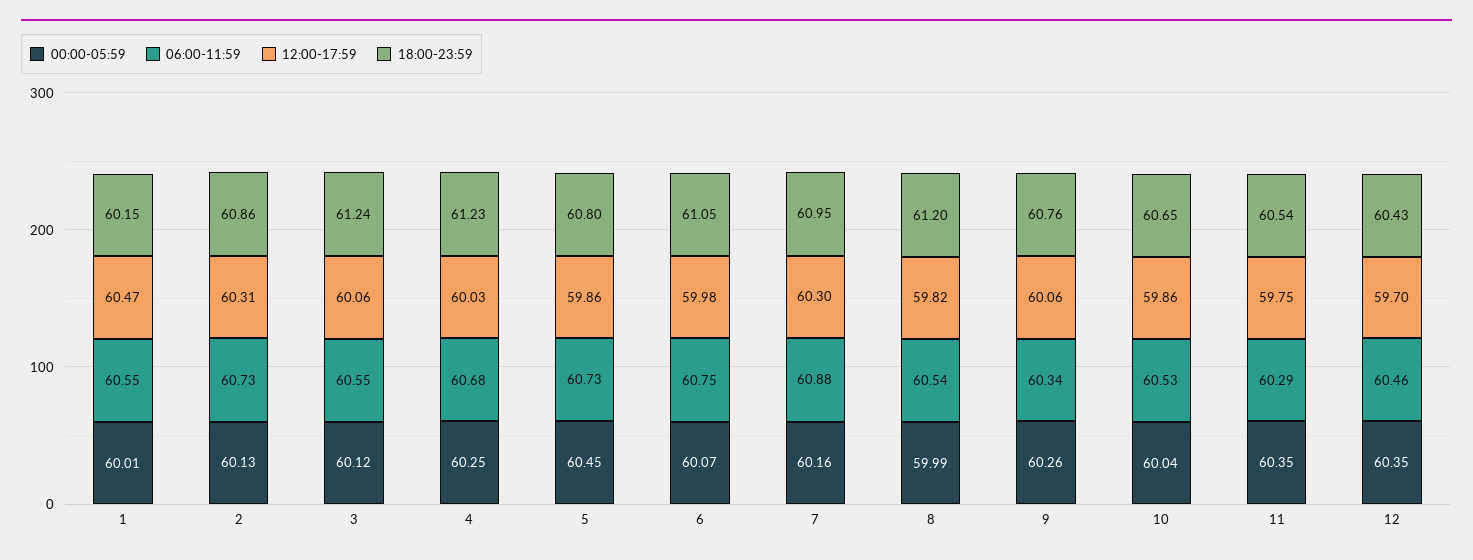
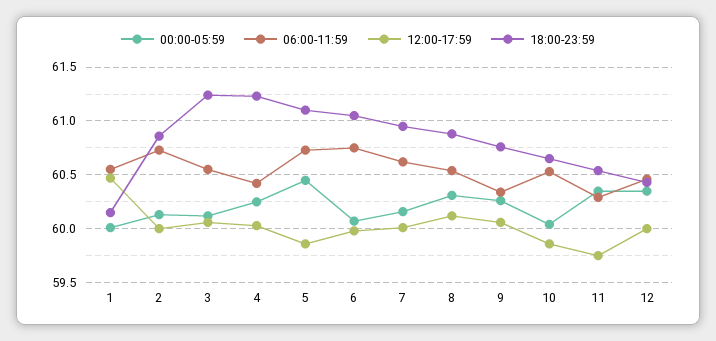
12:00-17:59, 2: 60.31 -> 60
06:00-11:59, 4: 60.68 -> 60.4
18:00-23:59, 5: 60.8 -> 61.1
06:00-11:59, 7: 60.88 -> 60.6
12:00-17:59, 7: 60.3 -> 60
00:00-05:59, 8: 59.99 -> 60.3
12:00-17:59, 8: 59.82 -> 60.1
18:00-23:59, 8: 61.2 -> 60.9
12:00-17:59, 12: 59.7 -> 60

